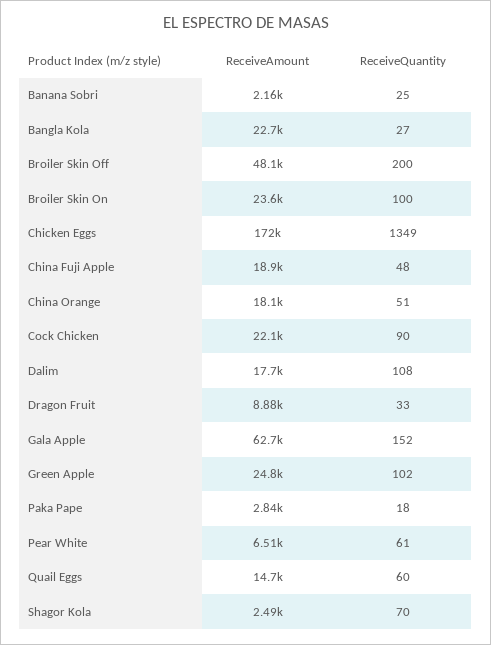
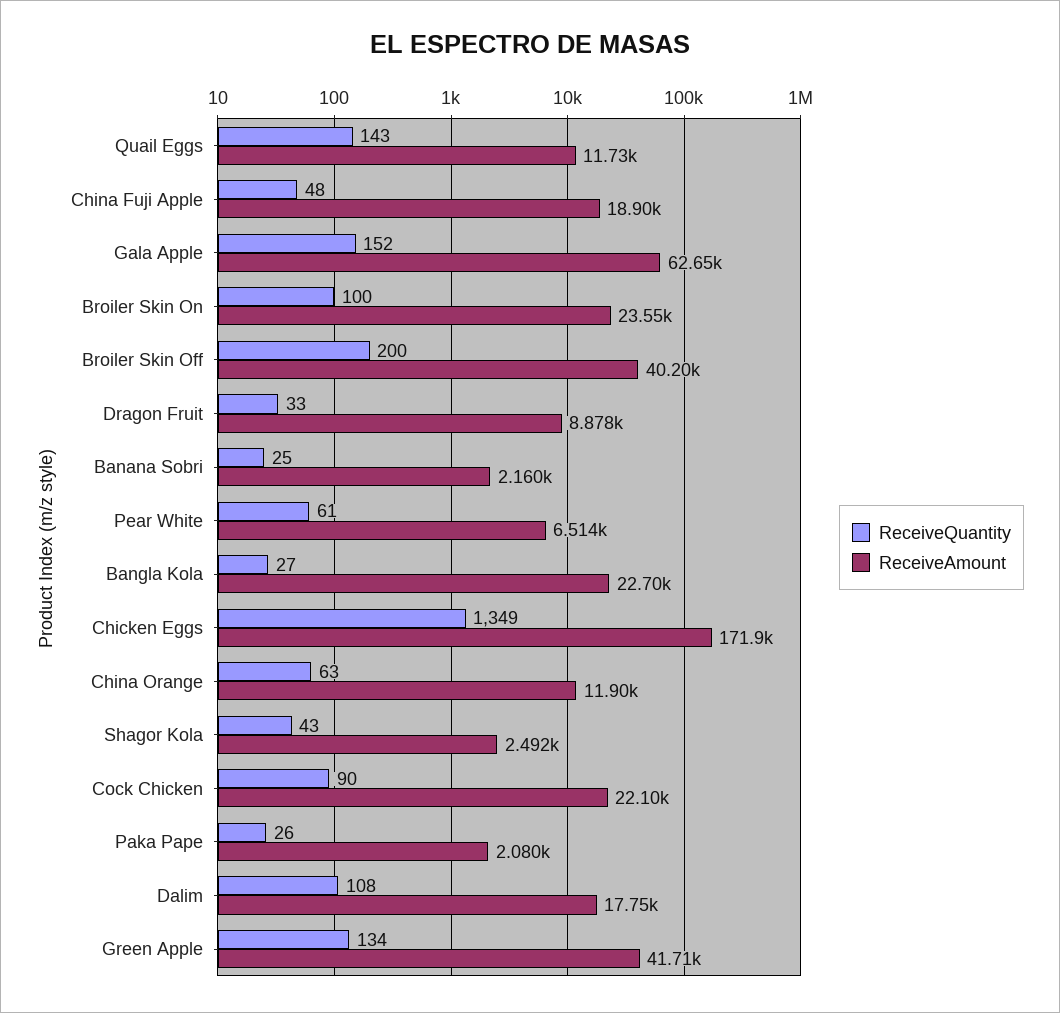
ReceiveAmount, Broiler Skin Off: 48100 -> 40200
ReceiveAmount, China Orange: 18100 -> 11900
ReceiveQuantity, China Orange: 51 -> 63
ReceiveAmount, Green Apple: 24800 -> 41710
ReceiveQuantity, Green Apple: 102 -> 134
ReceiveAmount, Paka Pape: 2840 -> 2080
ReceiveQuantity, Paka Pape: 18 -> 26
ReceiveAmount, Quail Eggs: 14700 -> 11730
ReceiveQuantity, Quail Eggs: 60 -> 143
ReceiveQuantity, Shagor Kola: 70 -> 43

